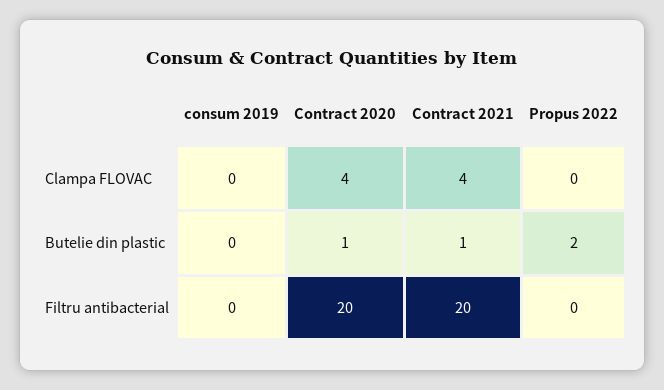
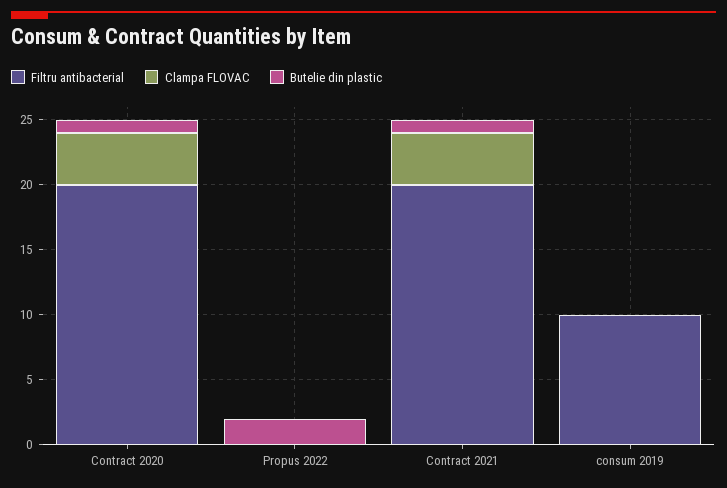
Filtru antibacterial, consum 2019: 0 -> 10

